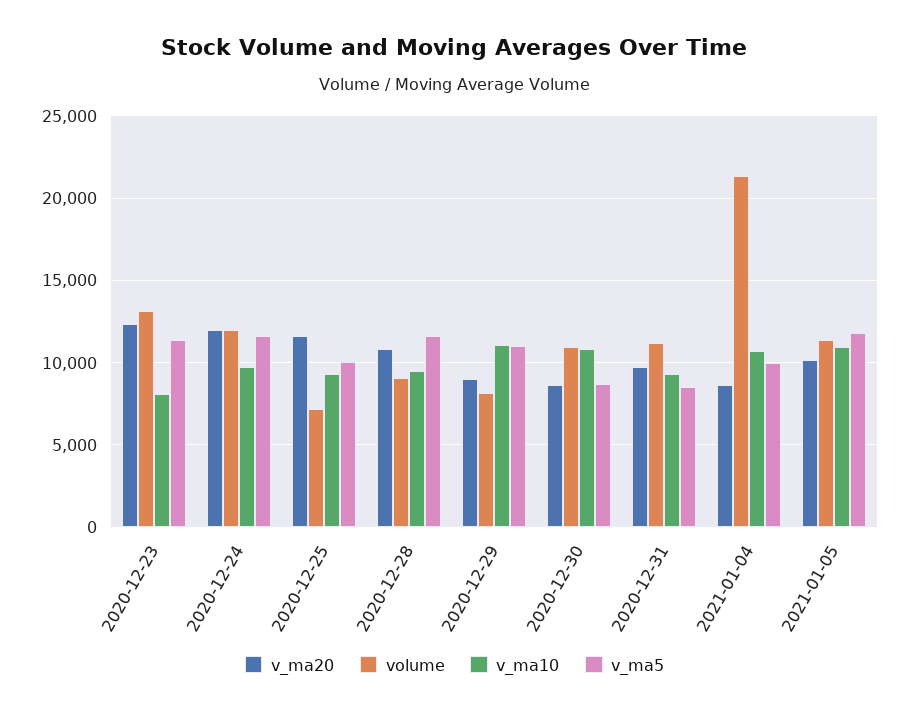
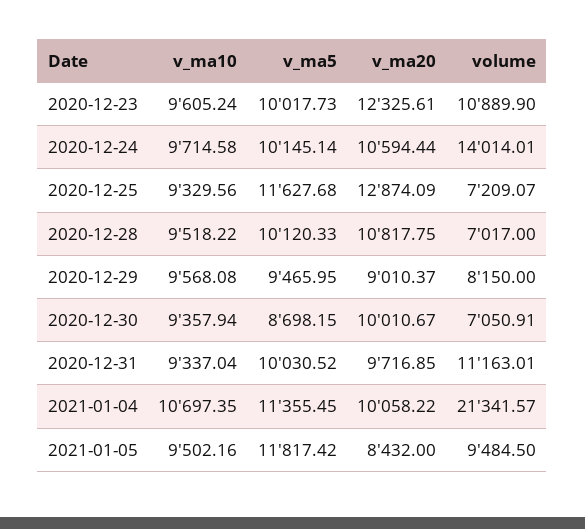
volume, 2020-12-23: 13000 -> 10889.9
v_ma10, 2020-12-23: 8000 -> 9605.24
v_ma5, 2020-12-23: 11500 -> 10017.73
v_ma20, 2020-12-24: 12000 -> 10594.44
volume, 2020-12-24: 12000 -> 14014.01
v_ma5, 2020-12-24: 11500 -> 10145.14
v_ma20, 2020-12-25: 11500 -> 12874.09
v_ma5, 2020-12-25: 10000 -> 11627.68
volume, 2020-12-28: 9000 -> 7017
v_ma5, 2020-12-28: 11500 -> 10120.33
v_ma10, 2020-12-29: 11000 -> 9568.08
v_ma5, 2020-12-29: 11000 -> 9465.95
v_ma20, 2020-12-30: 8500 -> 10010.67
volume, 2020-12-30: 11000 -> 7050.91
v_ma10, 2020-12-30: 11000 -> 9357.94
v_ma5, 2020-12-31: 8500 -> 10030.52
v_ma20, 2021-01-04: 8500 -> 10058.22
v_ma5, 2021-01-04: 10000 -> 11355.45
v_ma20, 2021-01-05: 10000 -> 8432
volume, 2021-01-05: 11500 -> 9484.5
v_ma10, 2021-01-05: 11000 -> 9502.16

